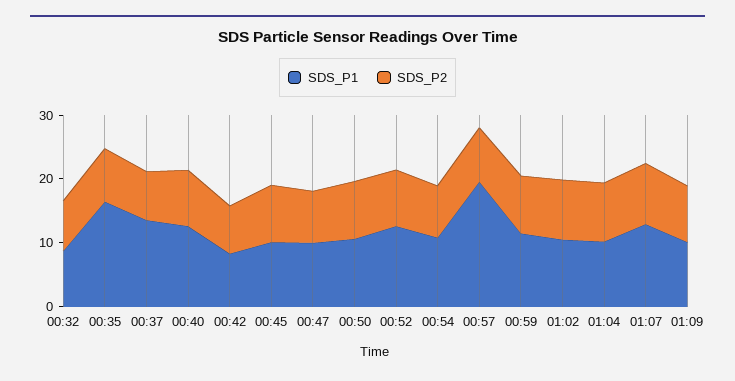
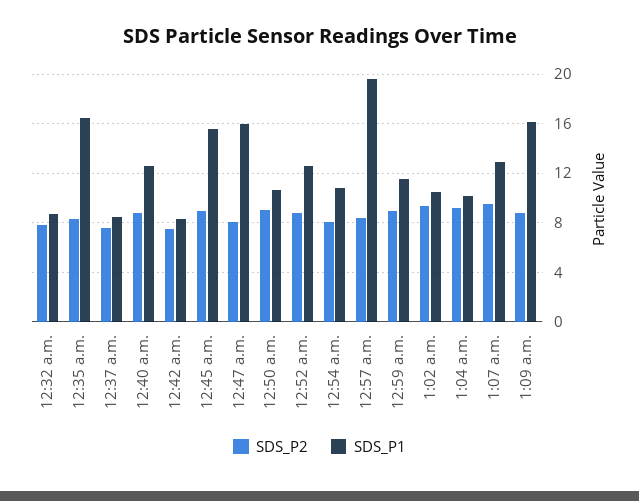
SDS_P1, 00:37: 14 -> 8.5
SDS_P1, 00:45: 10 -> 15.5
SDS_P1, 00:47: 10 -> 16
SDS_P1, 01:09: 10 -> 16

